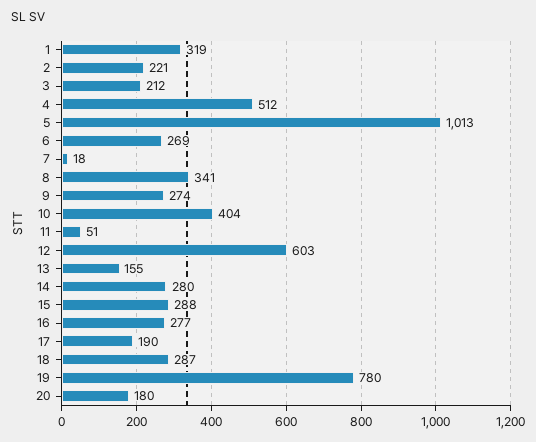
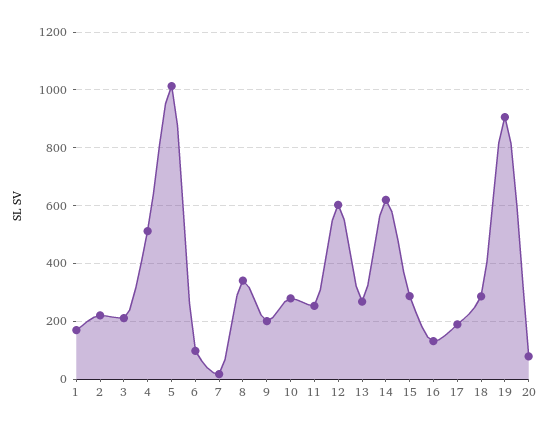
1: 319 -> 175
6: 269 -> 100
9: 274 -> 200
10: 404 -> 275
11: 51 -> 250
13: 155 -> 275
14: 280 -> 625
16: 277 -> 125
19: 780 -> 900
20: 180 -> 75

